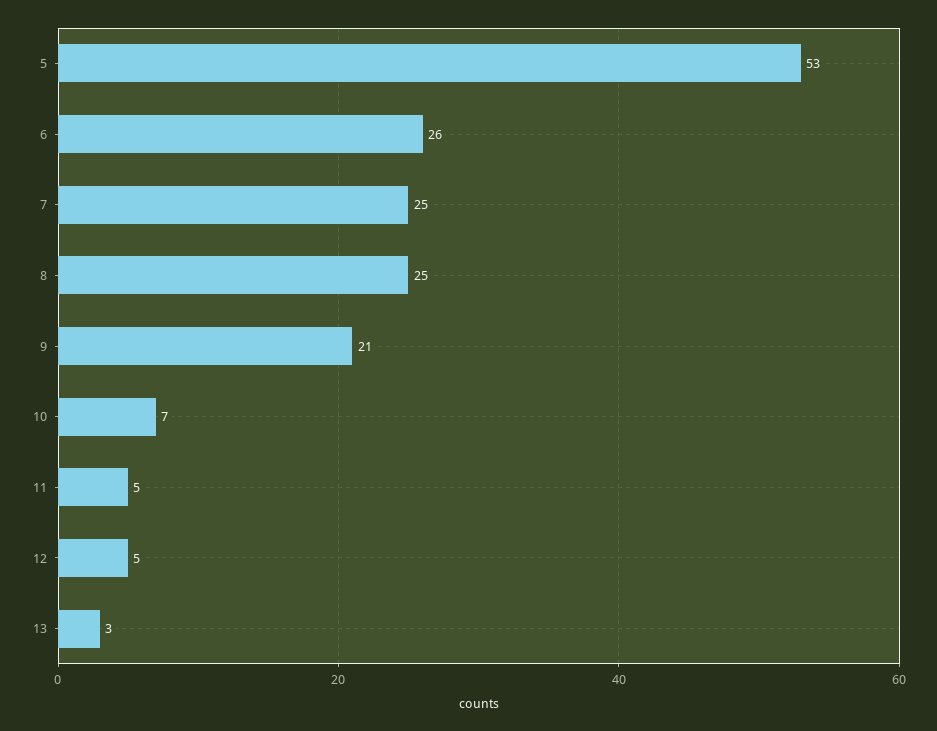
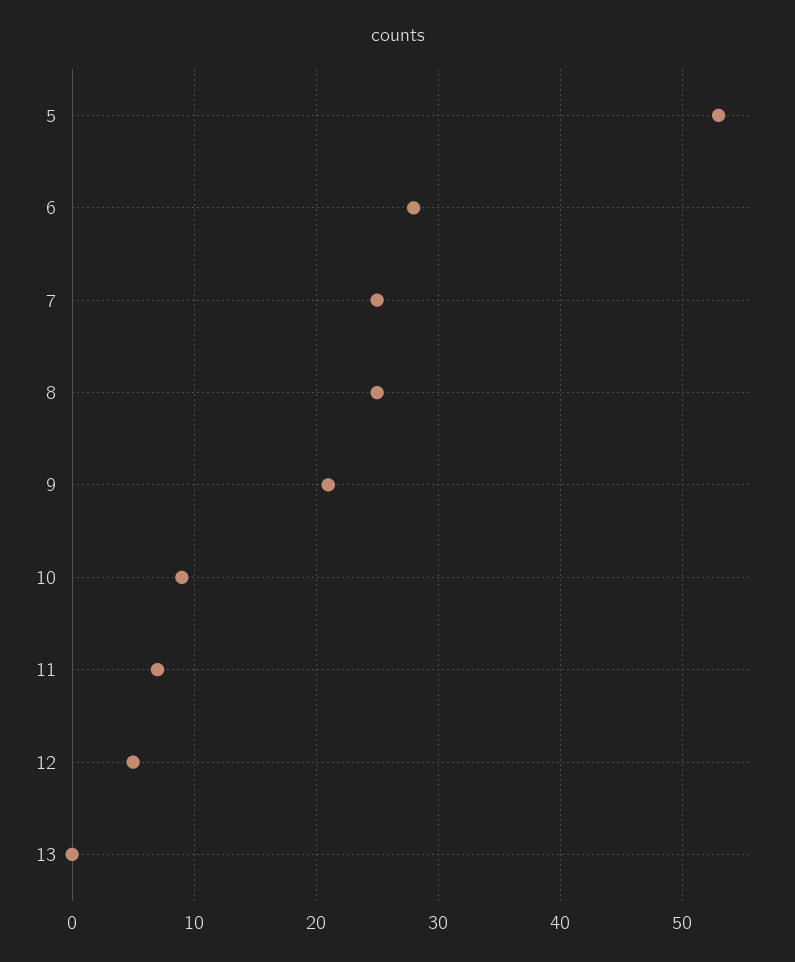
6: 26 -> 28
10: 7 -> 9
11: 5 -> 7
13: 3 -> 0

